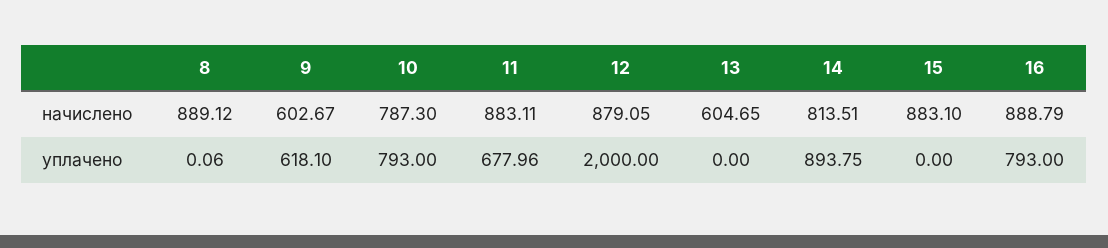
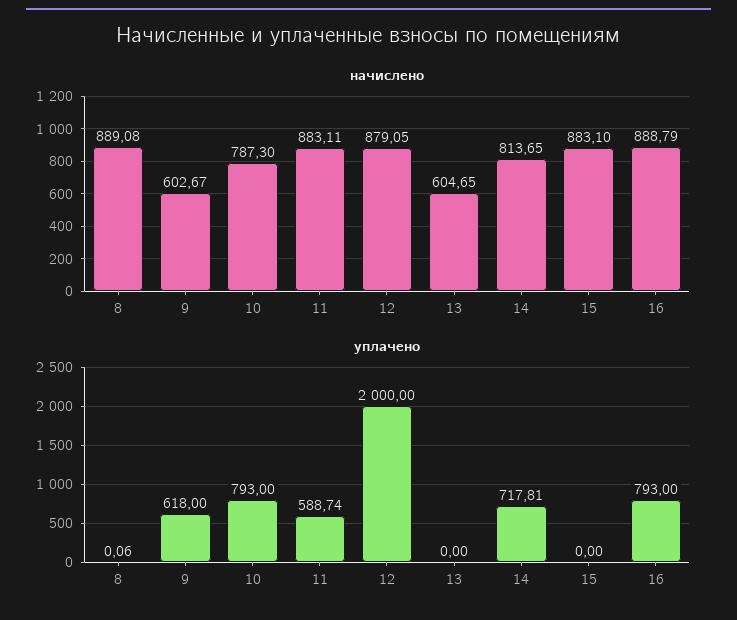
начислено, 8: 889.12 -> 889.08
начислено, 14: 813.51 -> 813.65
уплачено, 9: 618.1 -> 618
уплачено, 11: 677.96 -> 588.74
уплачено, 14: 893.75 -> 717.81

